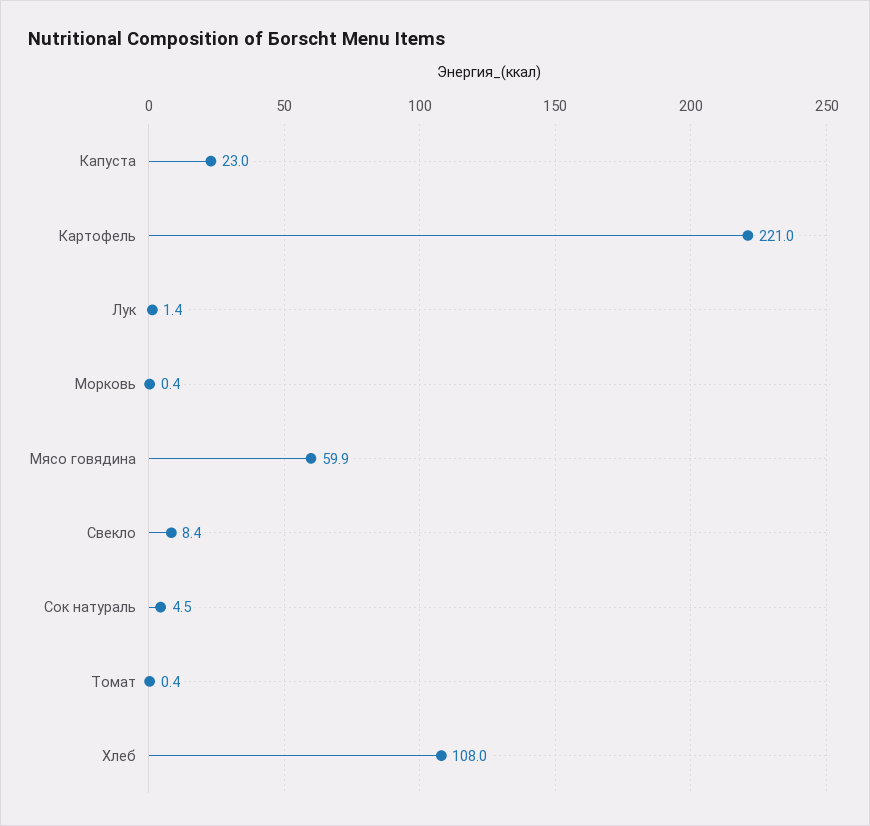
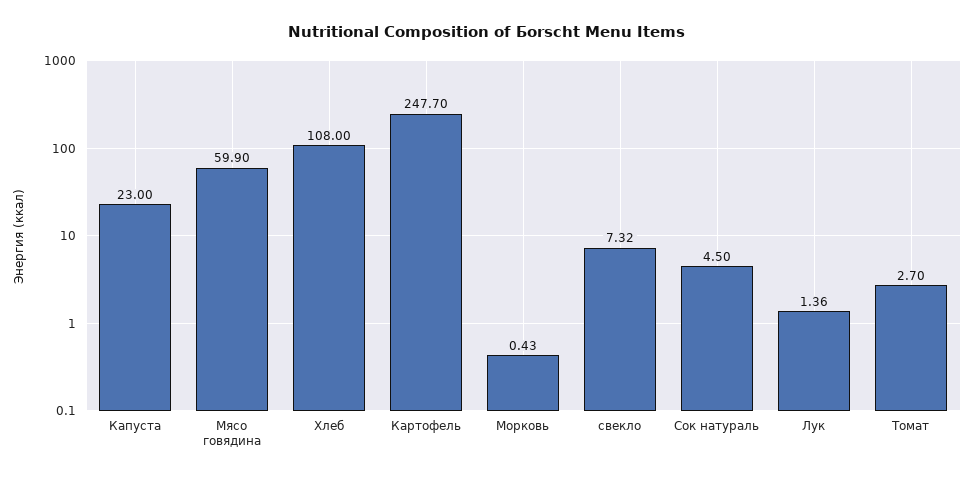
Картофель: 221 -> 247.7
Свекло: 8.4 -> 7.32
Томат: 0.4 -> 2.7

